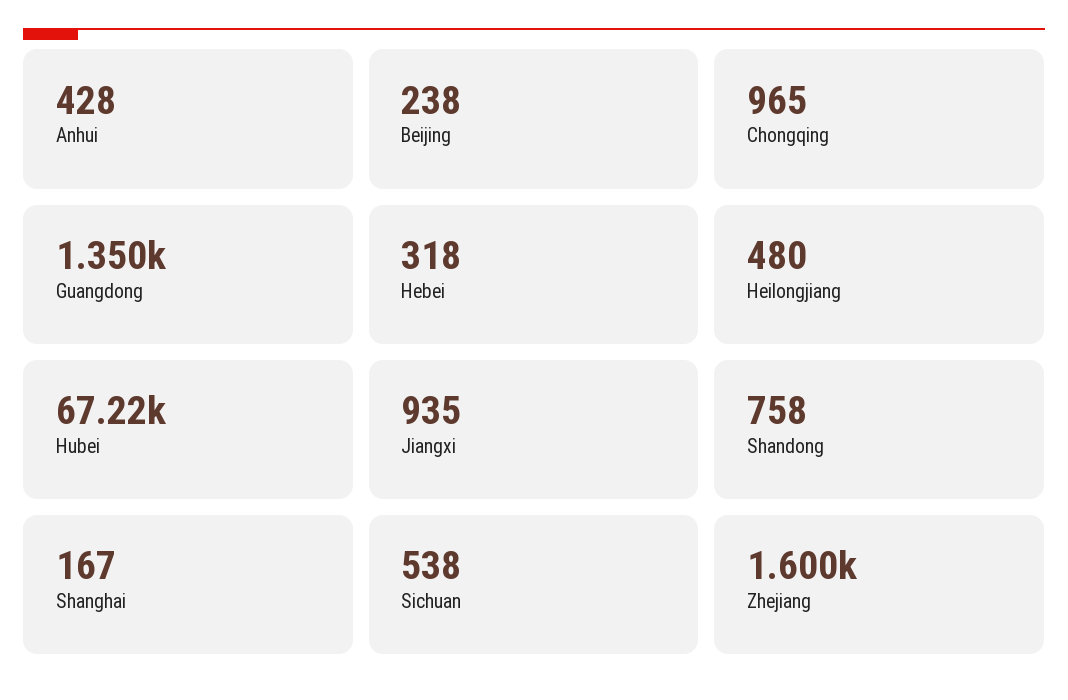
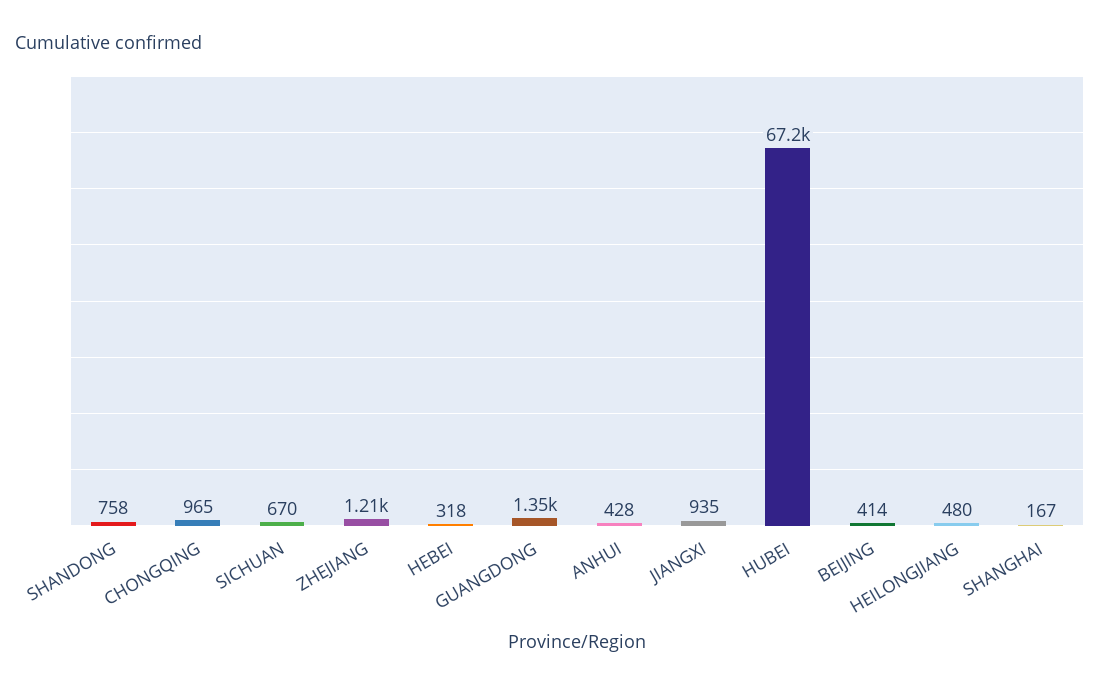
Beijing: 238 -> 414
Sichuan: 538 -> 670
Zhejiang: 1600 -> 1210

